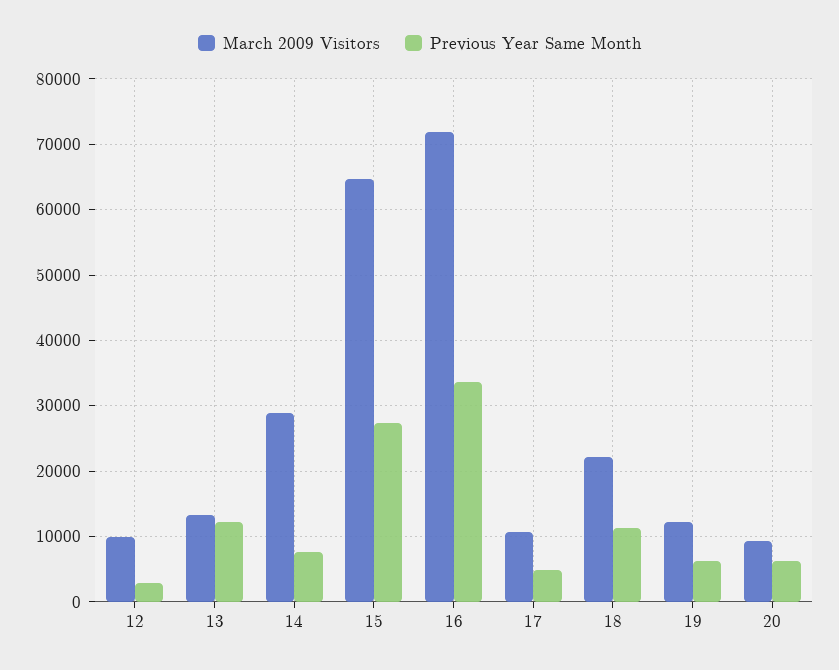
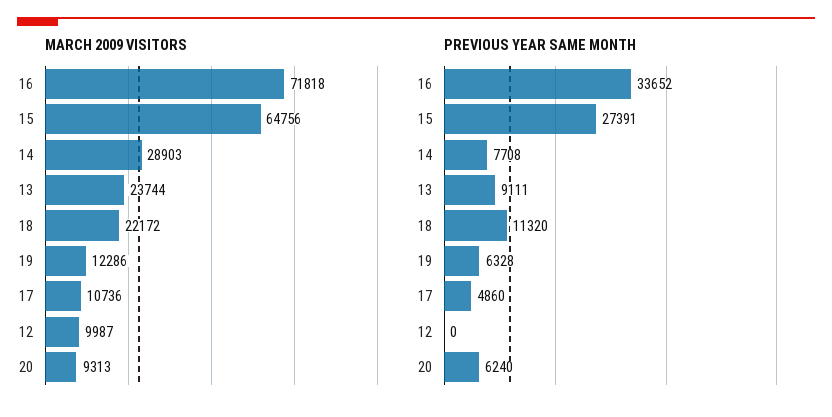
Previous Year Same Month, 12: 3000 -> 0
March 2009 Visitors, 13: 13000 -> 23744
Previous Year Same Month, 13: 12000 -> 9111

